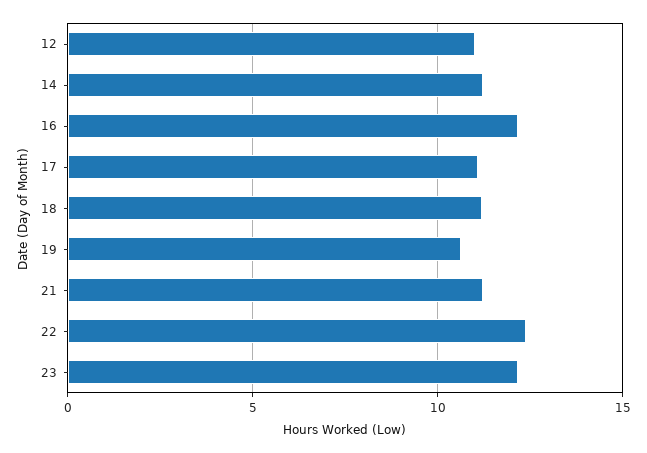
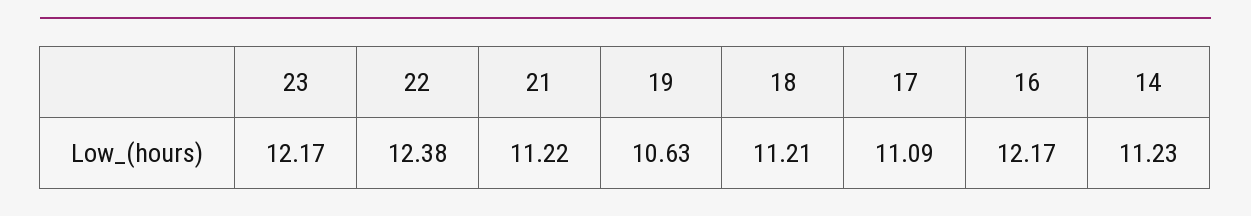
12: 11 -> none

